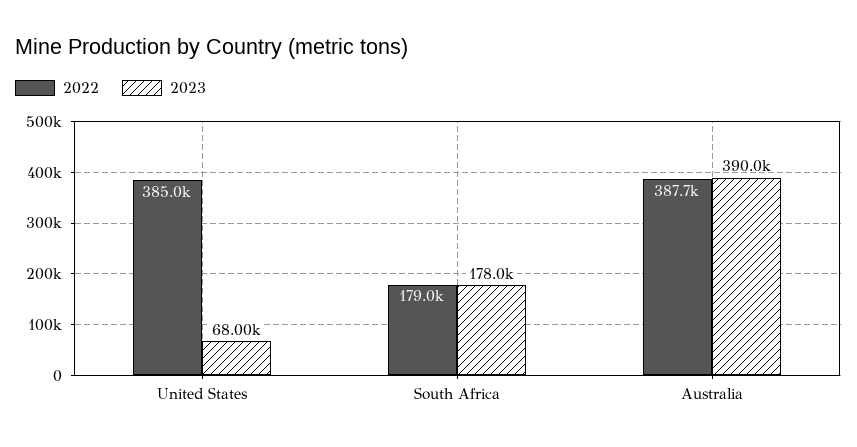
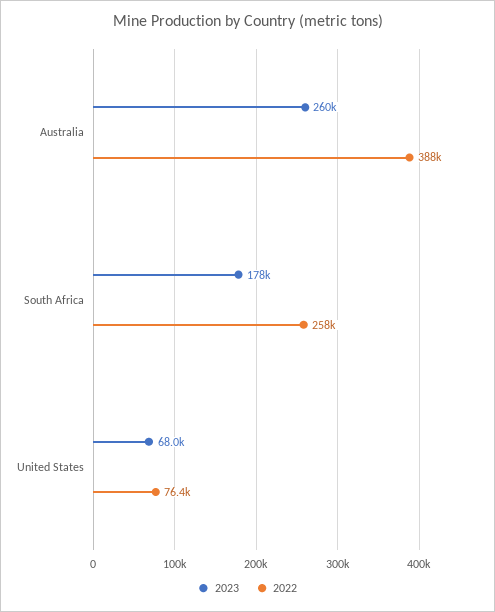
2022, United States: 385000 -> 76400
2022, South Africa: 179000 -> 258000
2023, Australia: 390000 -> 260000

